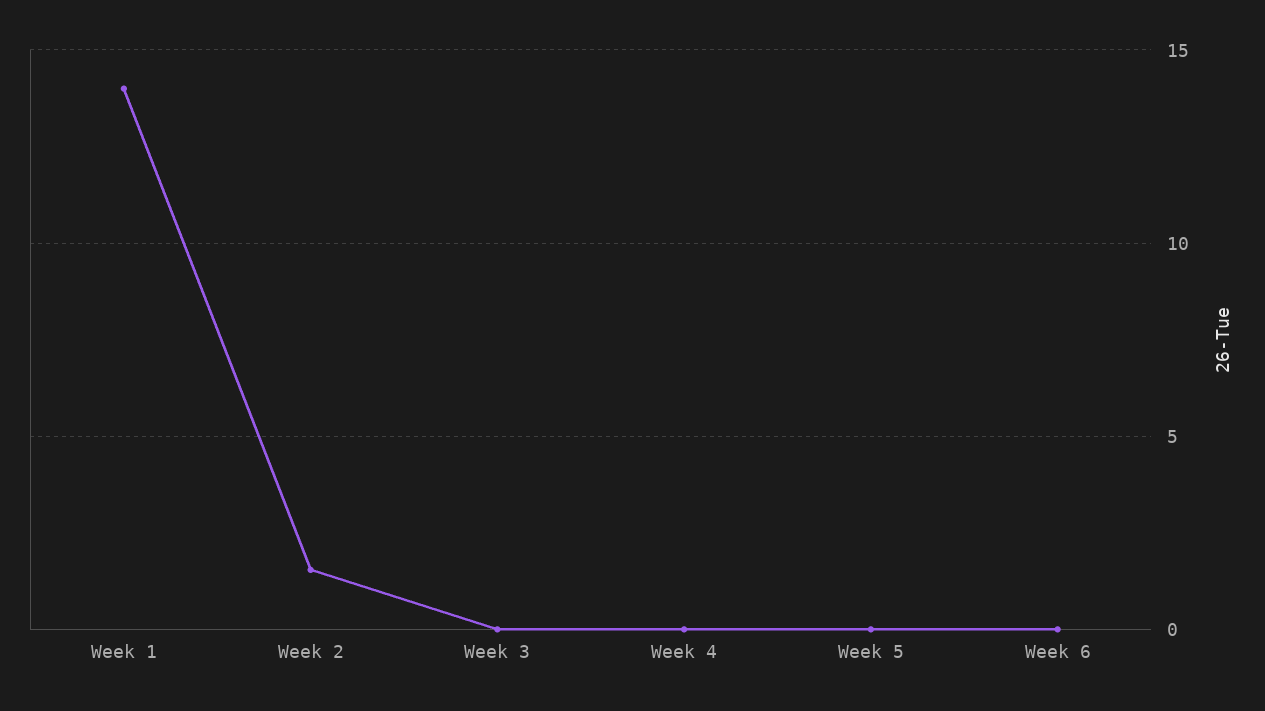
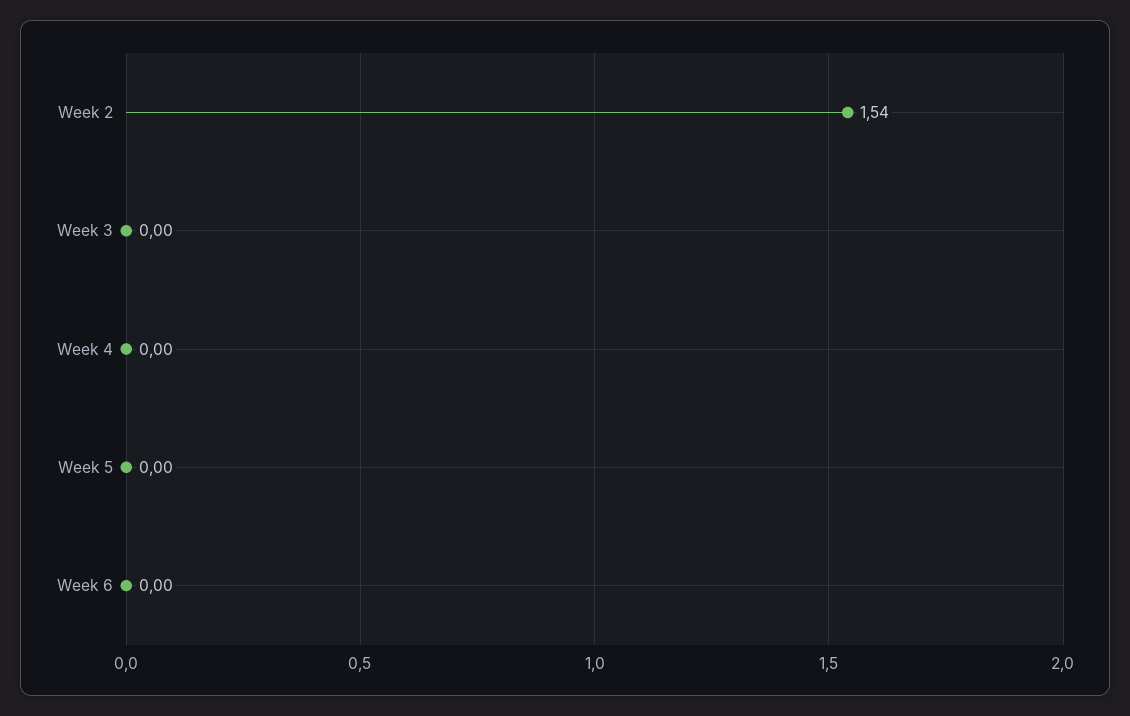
Week 1: 14 -> none

